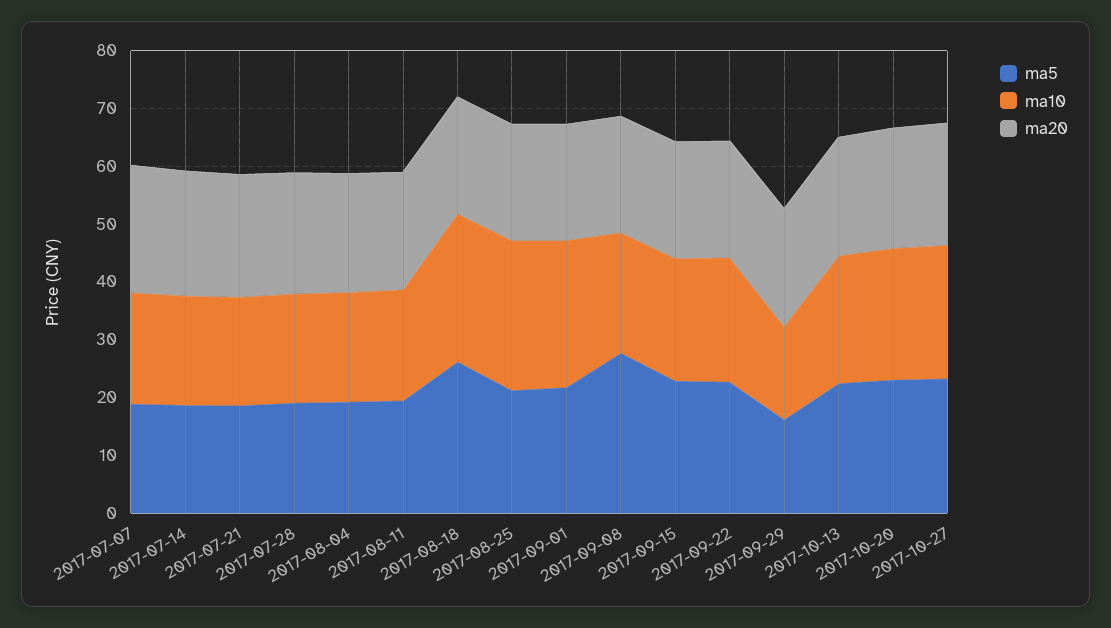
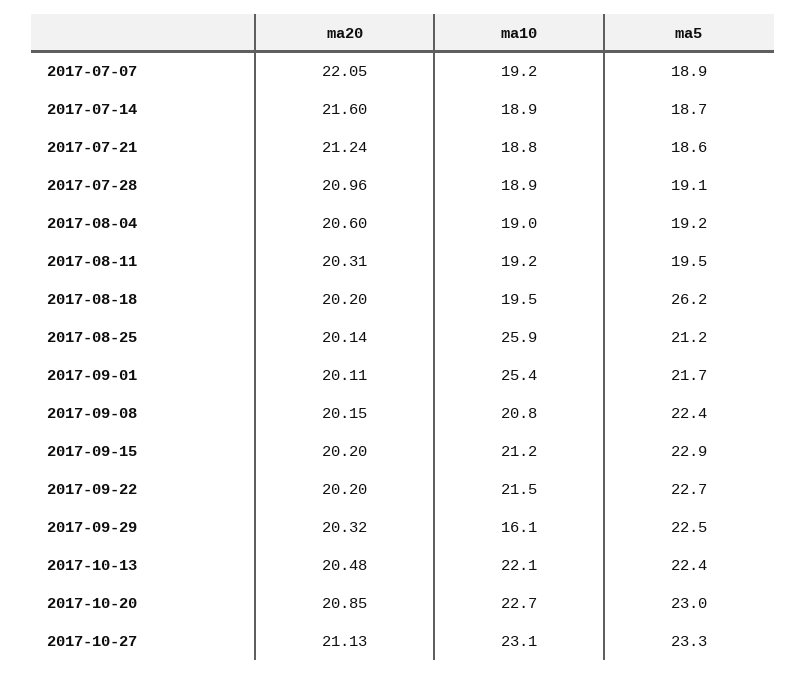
ma10, 2017-08-18: 26 -> 19.5
ma5, 2017-09-08: 28 -> 22.4
ma5, 2017-09-29: 16 -> 22.5

